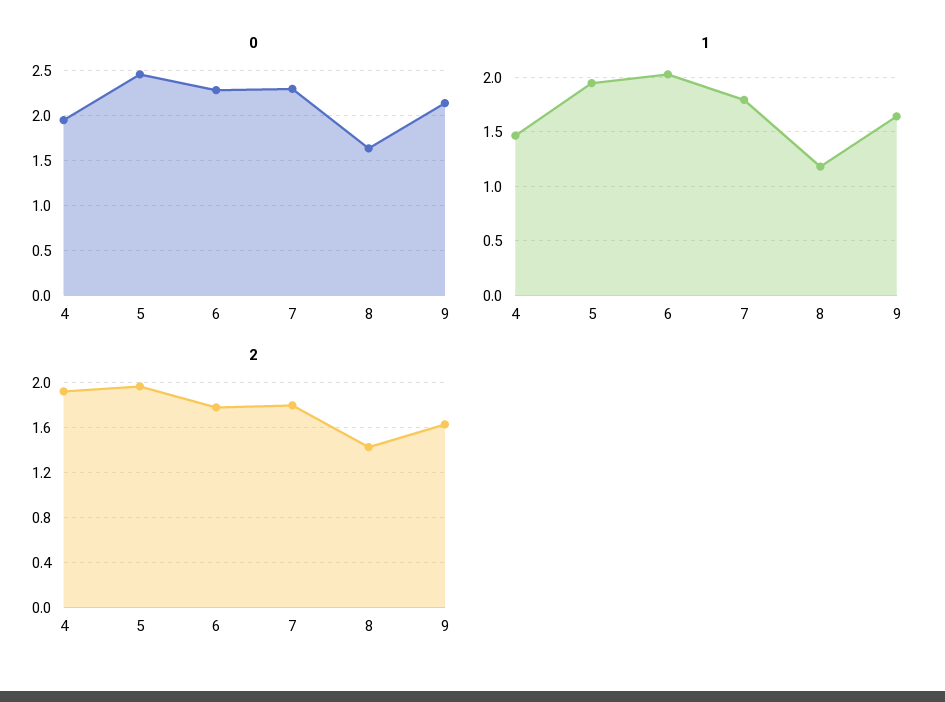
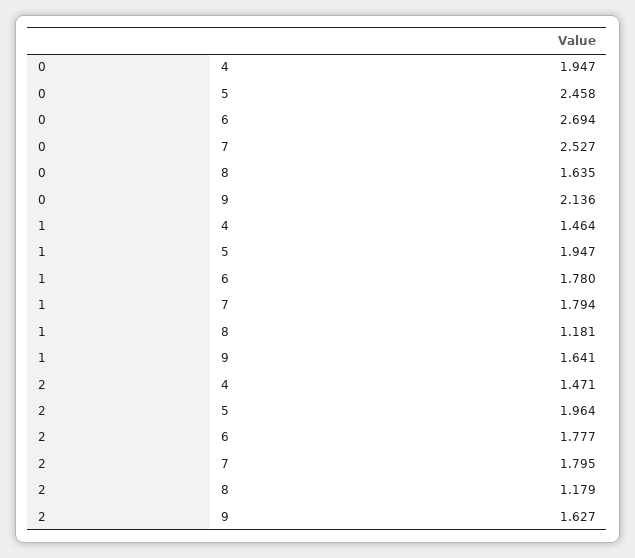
0, 6: 2.3 -> 2.694
0, 7: 2.3 -> 2.527
1, 6: 2 -> 1.78
2, 4: 1.9 -> 1.471
2, 8: 1.4 -> 1.179

